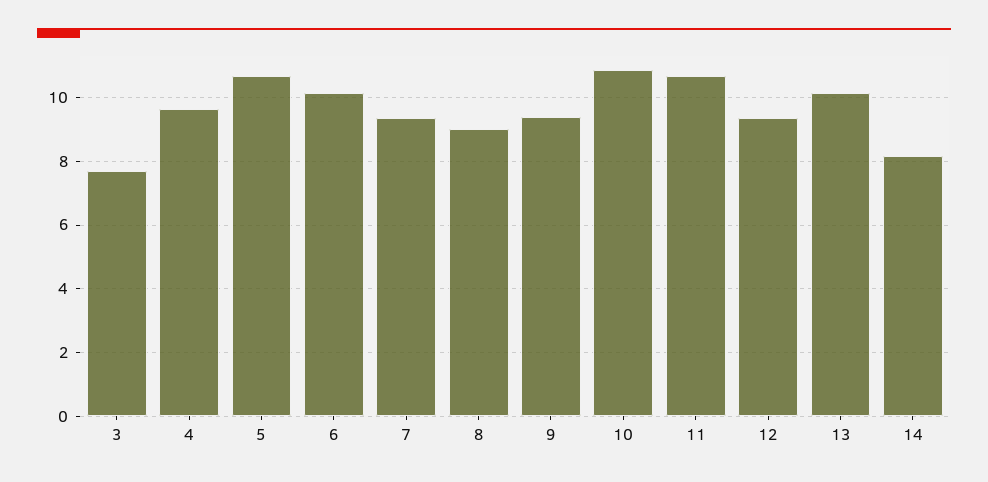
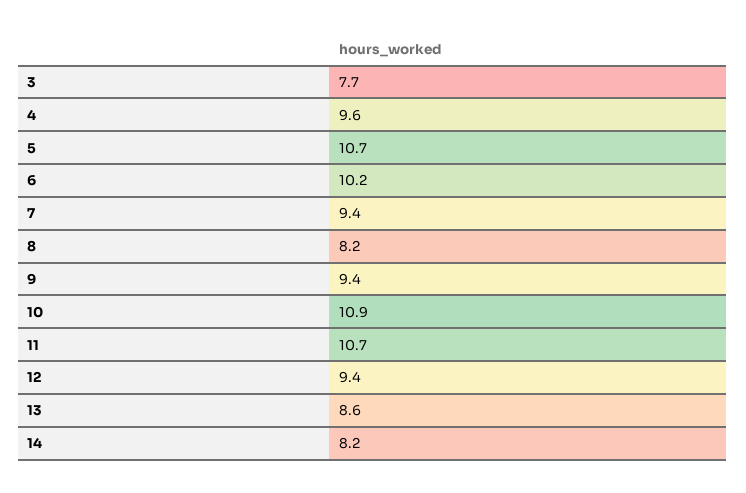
8: 9 -> 8.2
13: 10.2 -> 8.6

